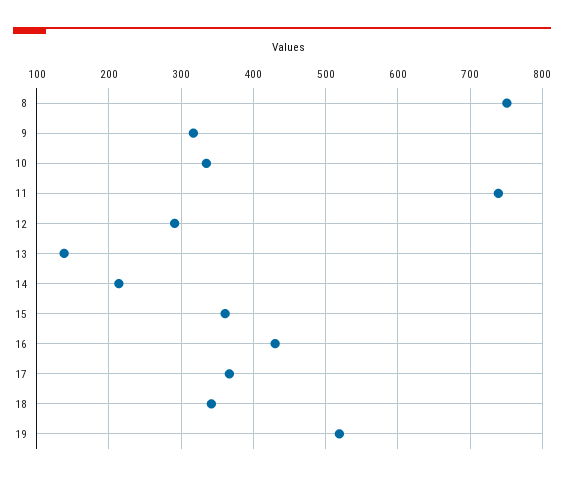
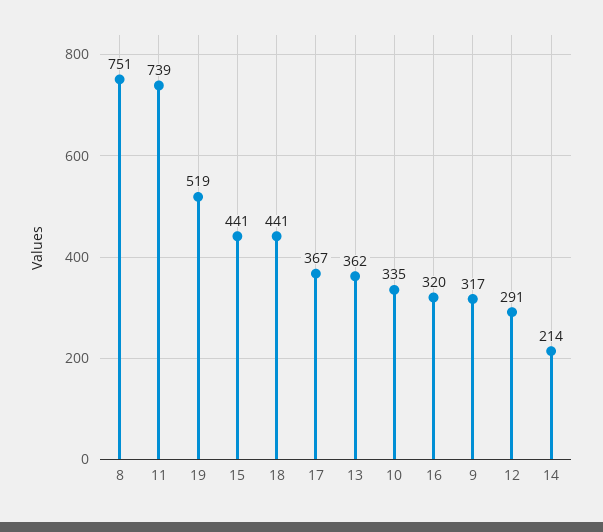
13: 140 -> 362
15: 360 -> 441
16: 430 -> 320
18: 340 -> 441

